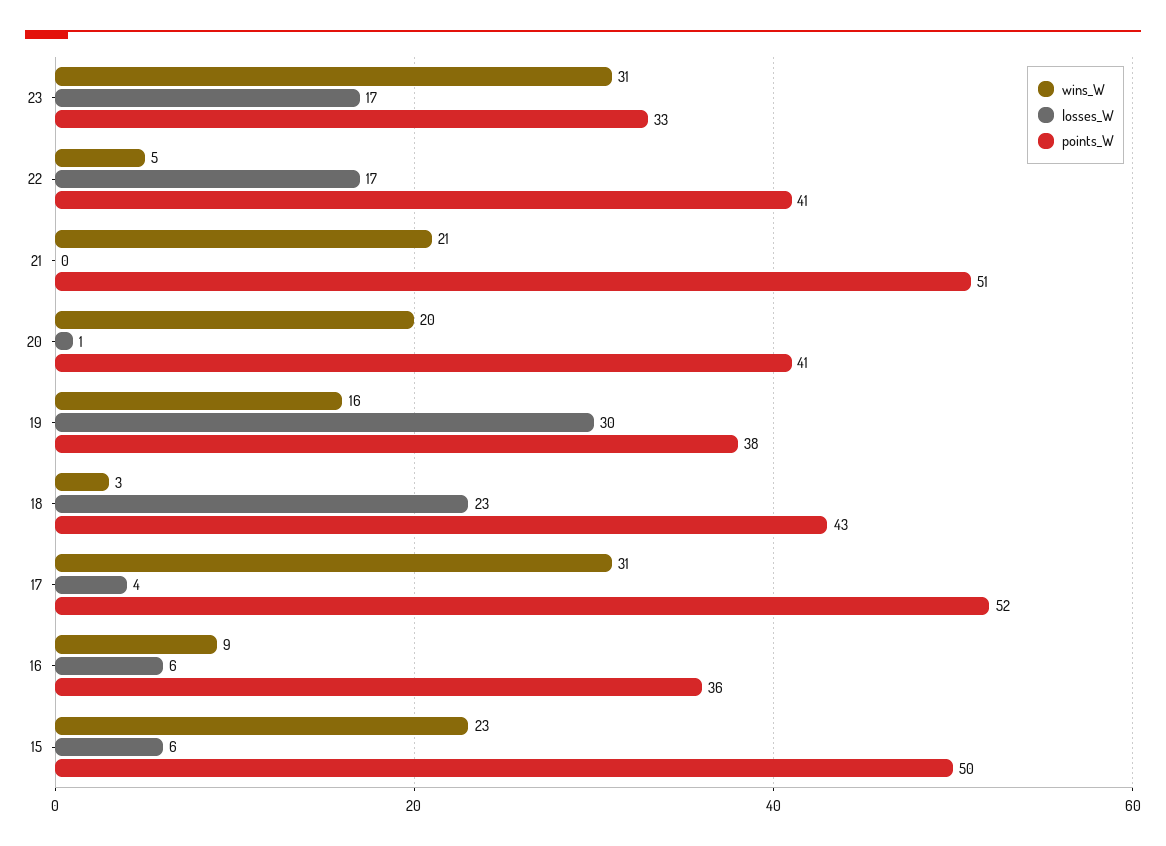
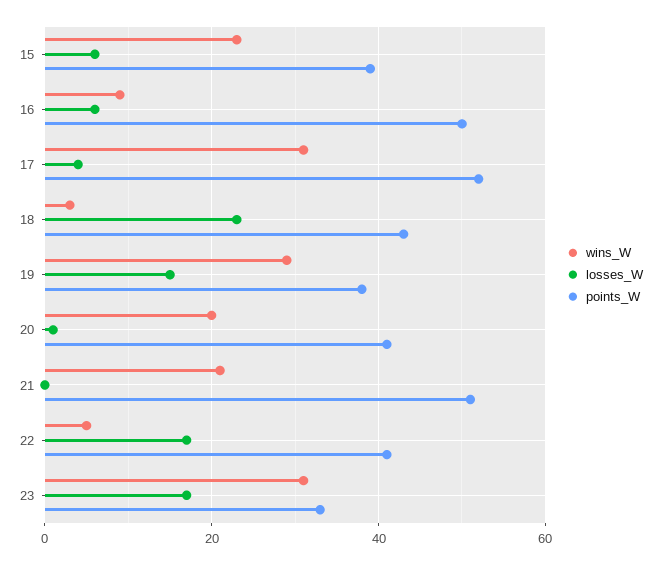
wins_W, 19: 16 -> 30
losses_W, 19: 30 -> 15
points_W, 16: 36 -> 50
points_W, 15: 50 -> 40

